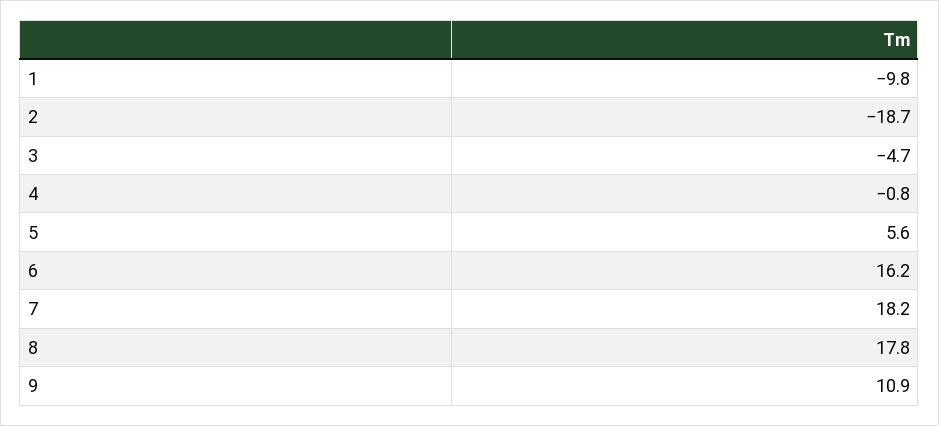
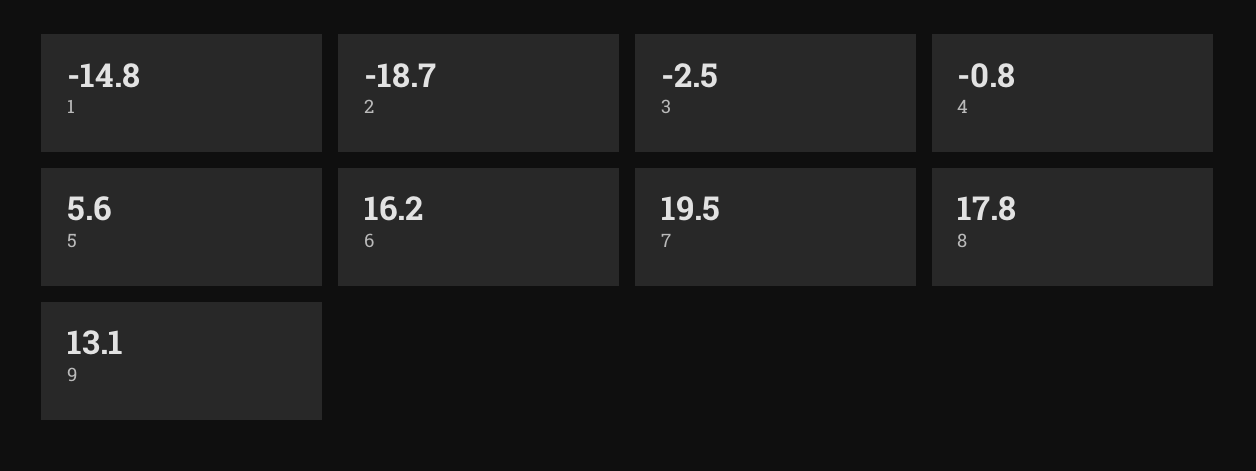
1: -9.8 -> -14.8
3: -4.7 -> -2.5
7: 18.2 -> 19.5
9: 10.9 -> 13.1

